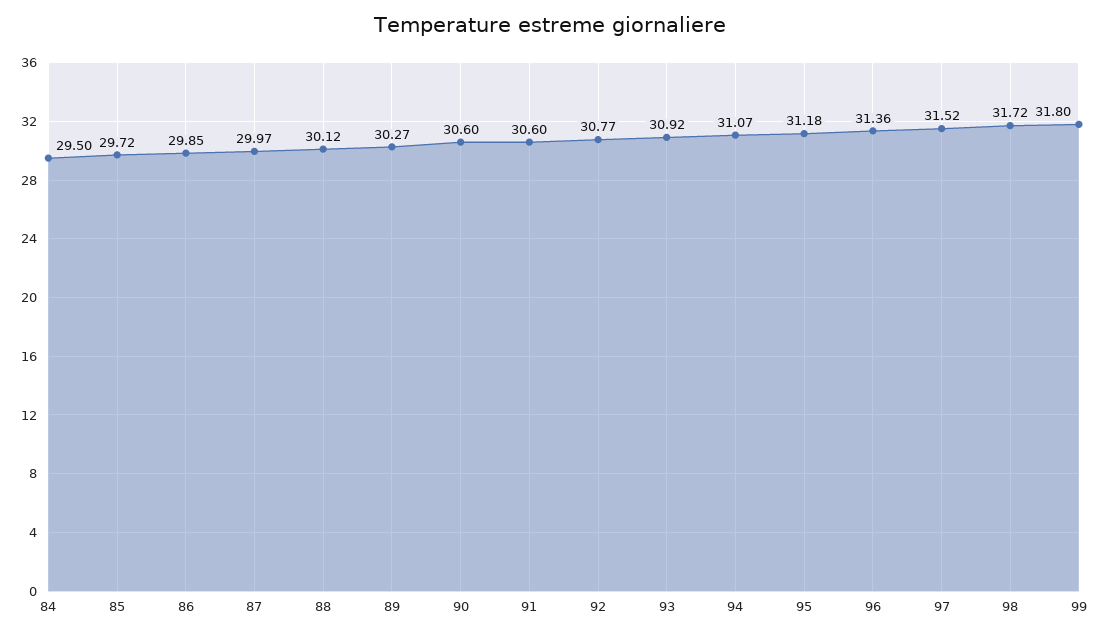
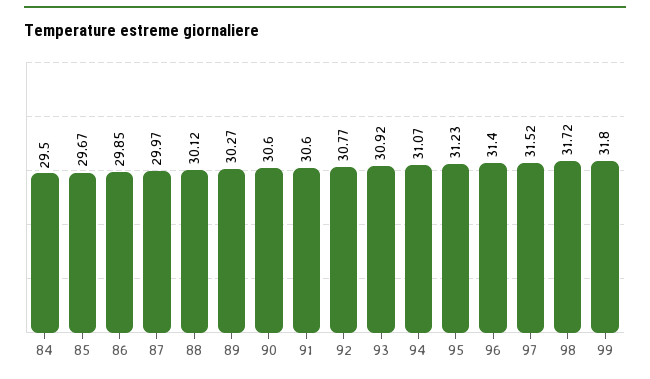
85: 29.72 -> 29.67
95: 31.18 -> 31.23
96: 31.36 -> 31.4

